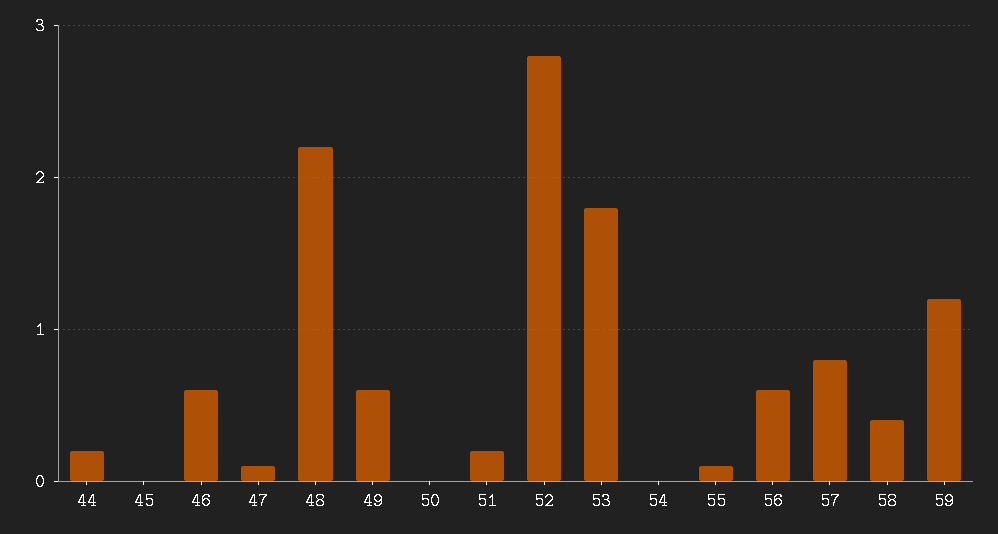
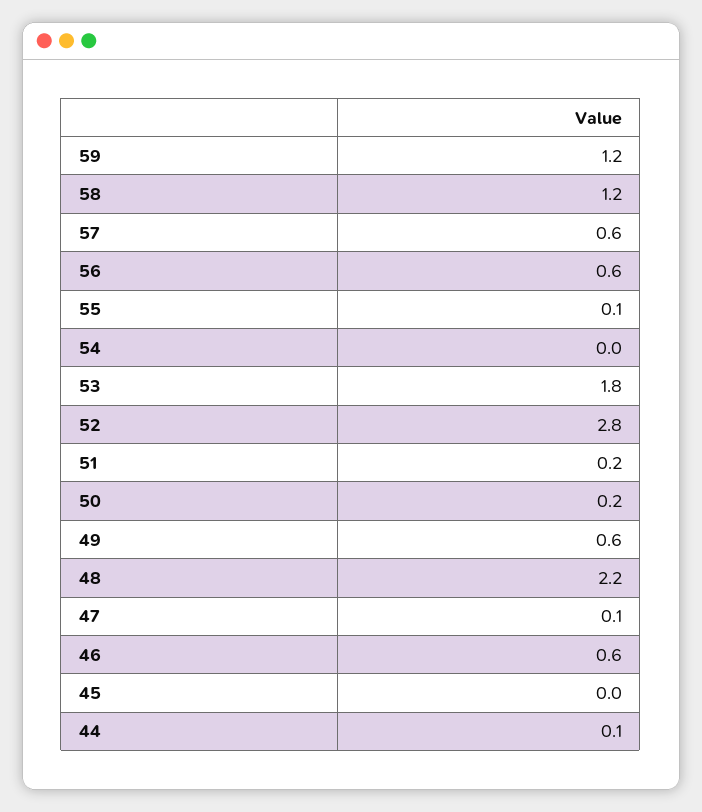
44: 0.2 -> 0.1
50: 0 -> 0.2
57: 0.8 -> 0.6
58: 0.4 -> 1.2

